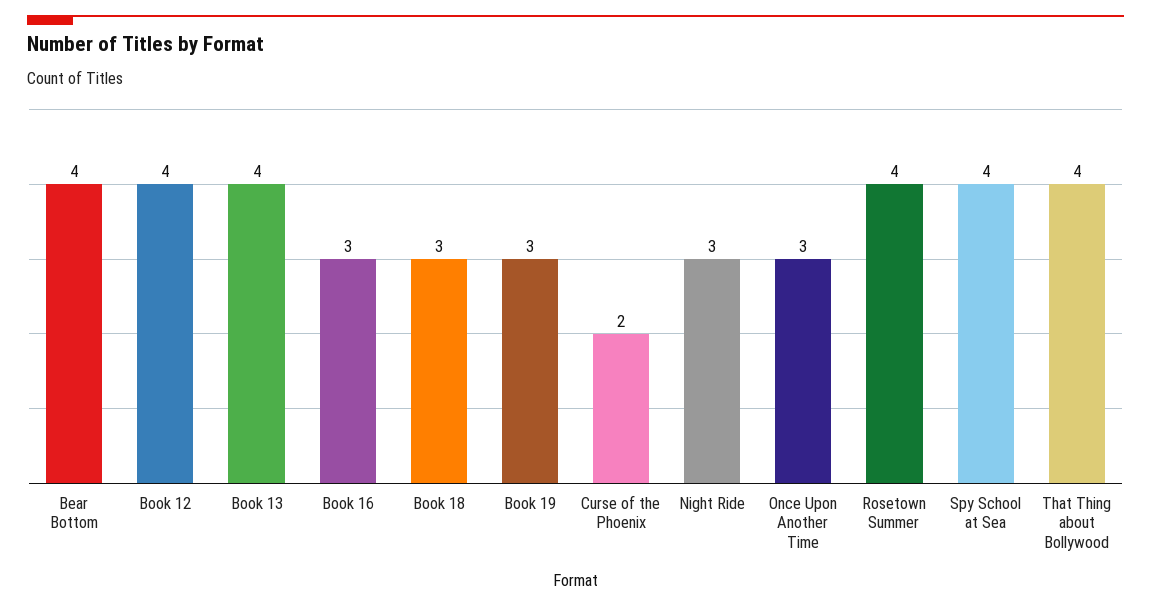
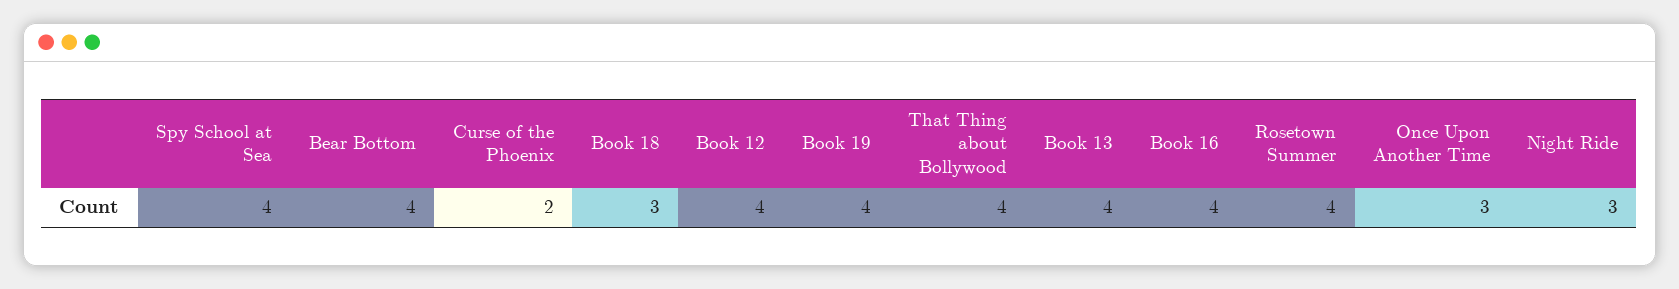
Book 16: 3 -> 4
Book 19: 3 -> 4

